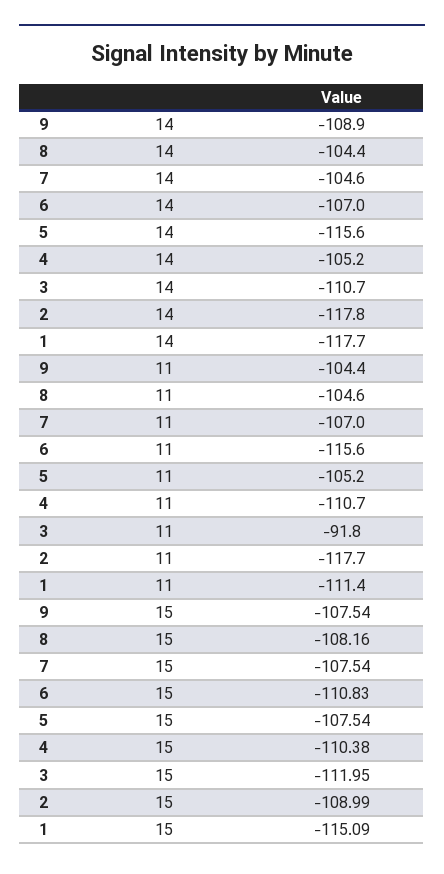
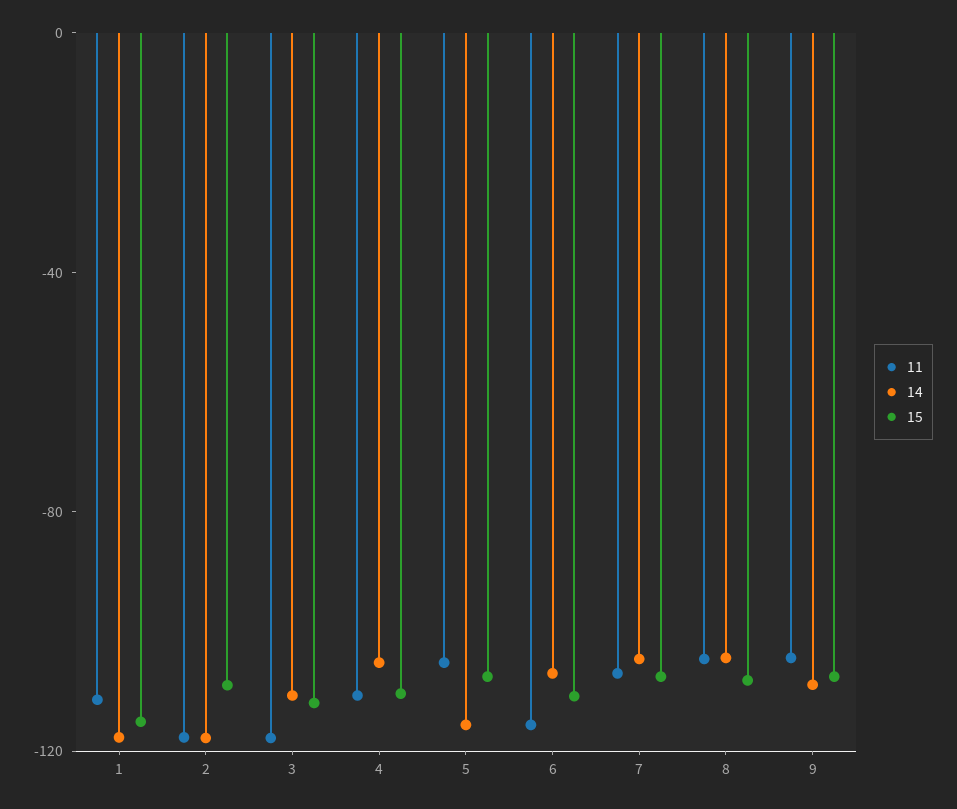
11, 3: -91.8 -> -120

